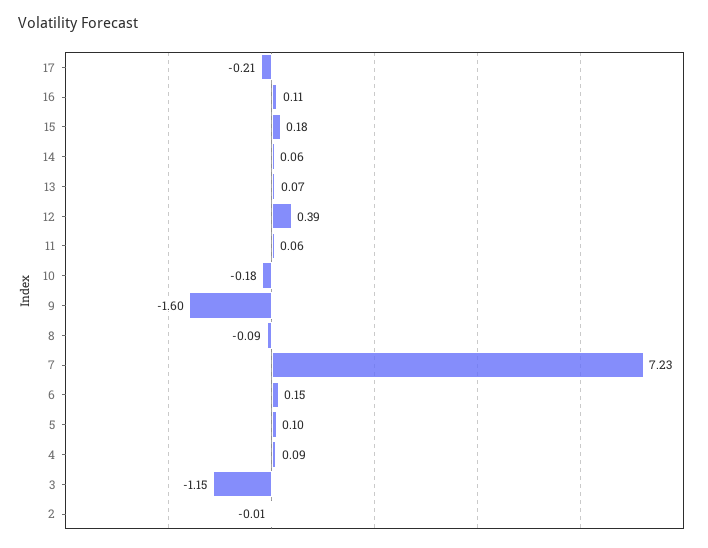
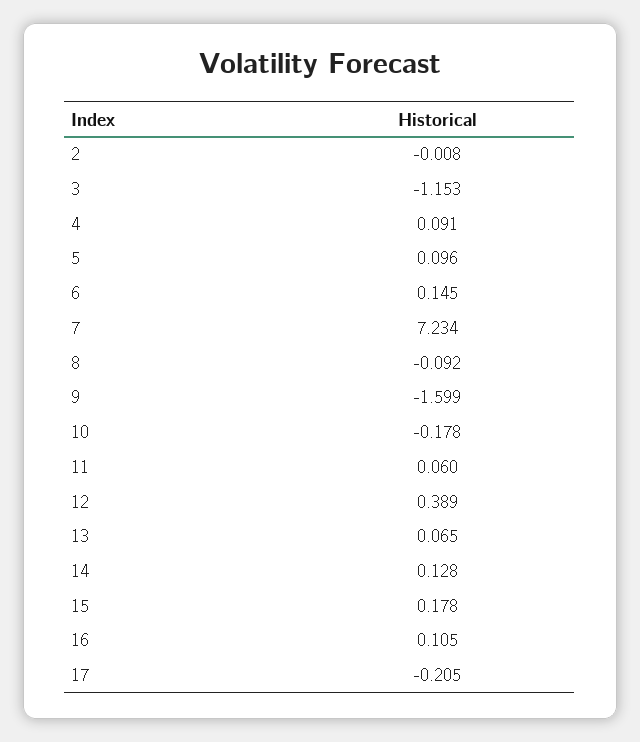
14: 0.06 -> 0.128

